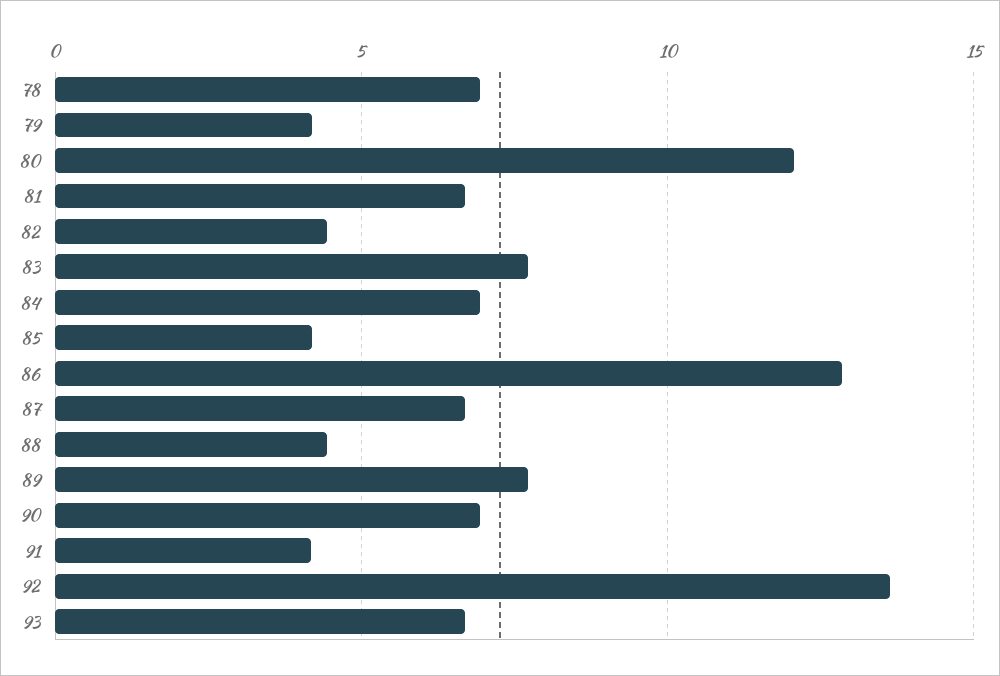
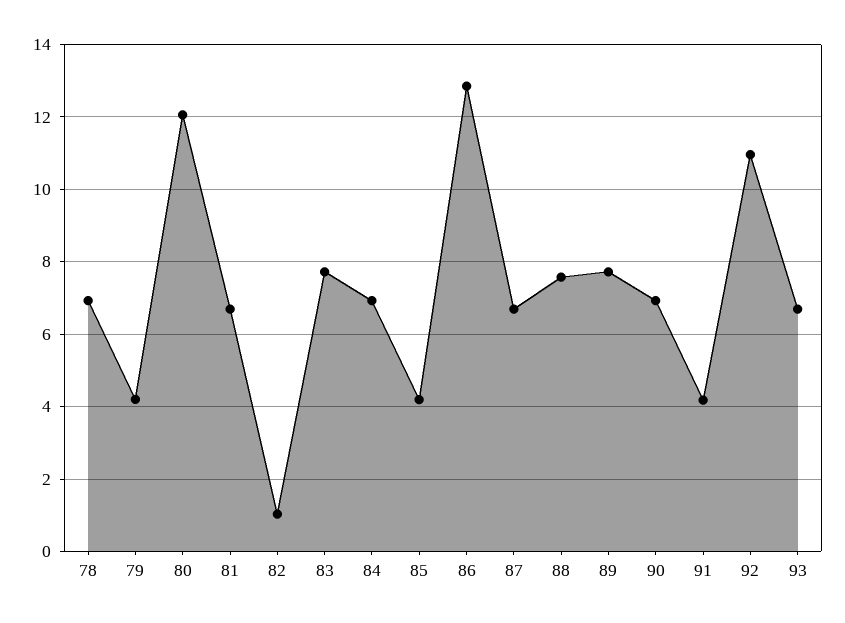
82: 4.5 -> 1
88: 4.5 -> 7.6
92: 13.5 -> 11

